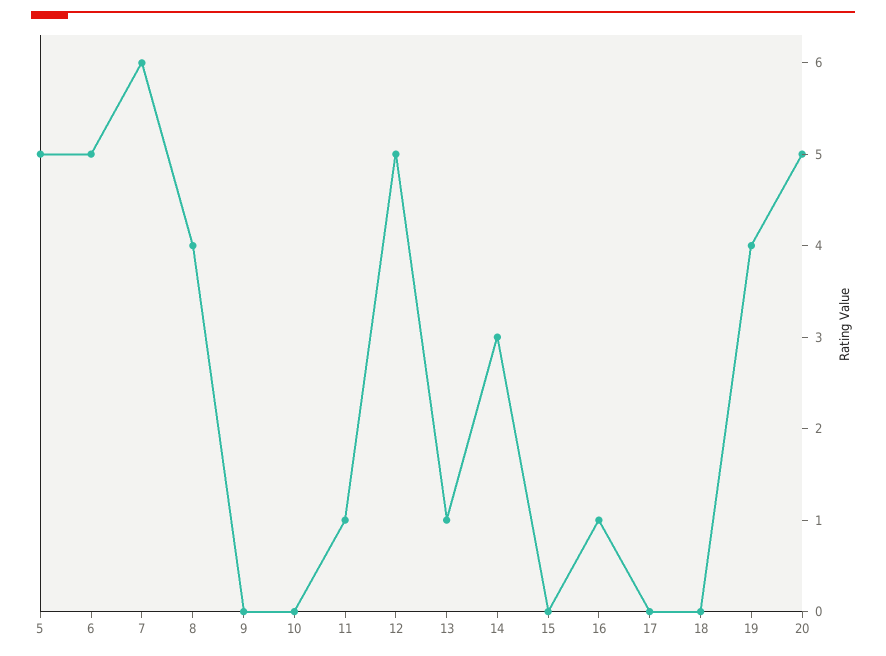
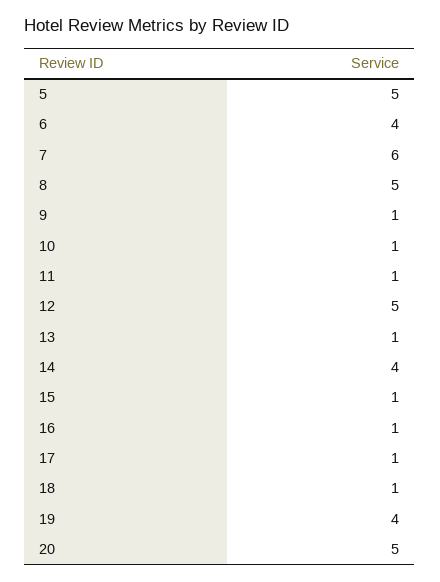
6: 5 -> 4
8: 4 -> 5
9: 0 -> 1
10: 0 -> 1
14: 3 -> 4
15: 0 -> 1
17: 0 -> 1
18: 0 -> 1

